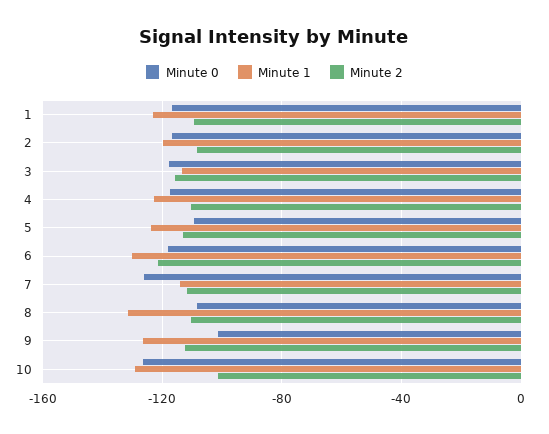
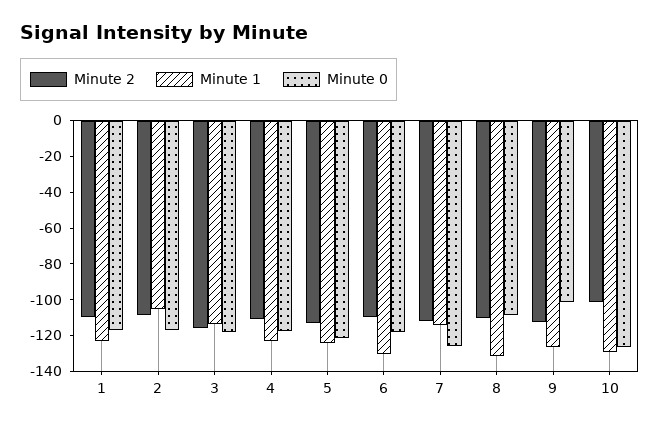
Minute 1, 2: -120 -> -105
Minute 0, 5: -110 -> -120
Minute 2, 6: -120 -> -110

